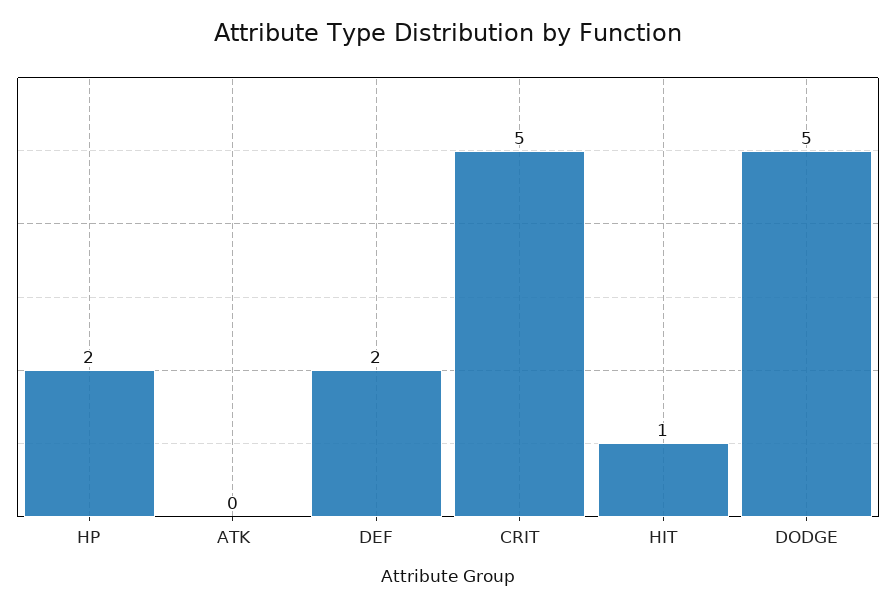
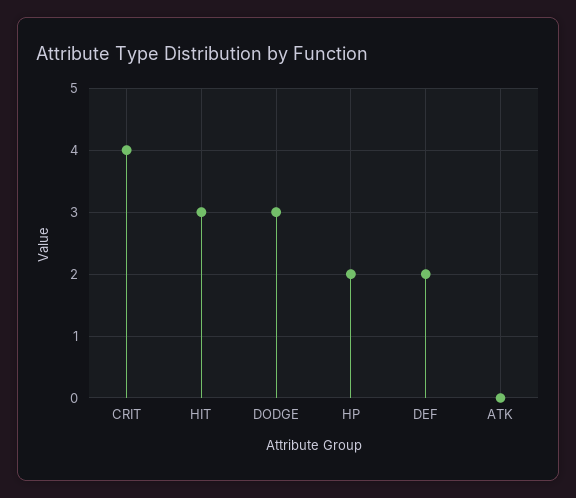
CRIT: 5 -> 4
HIT: 1 -> 3
DODGE: 5 -> 3

